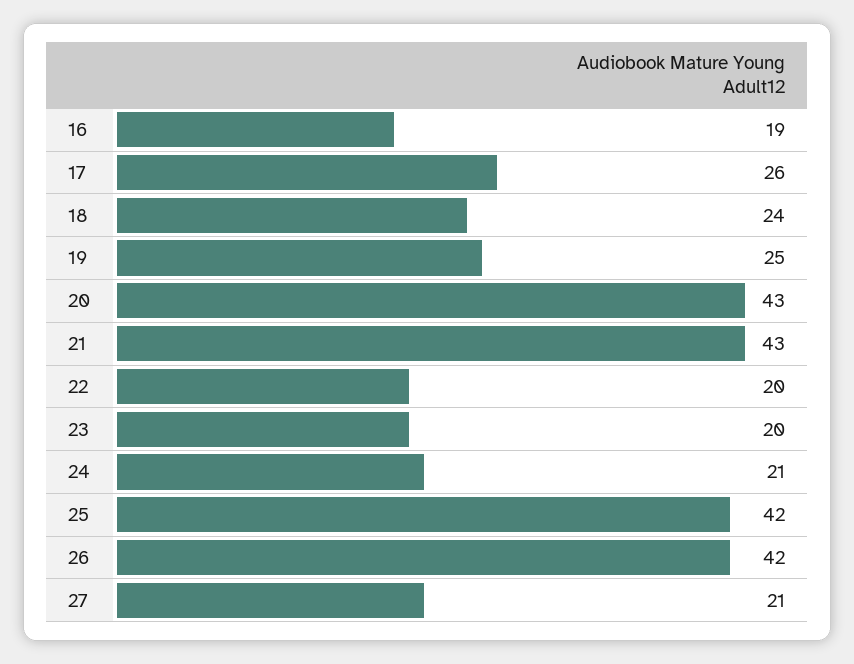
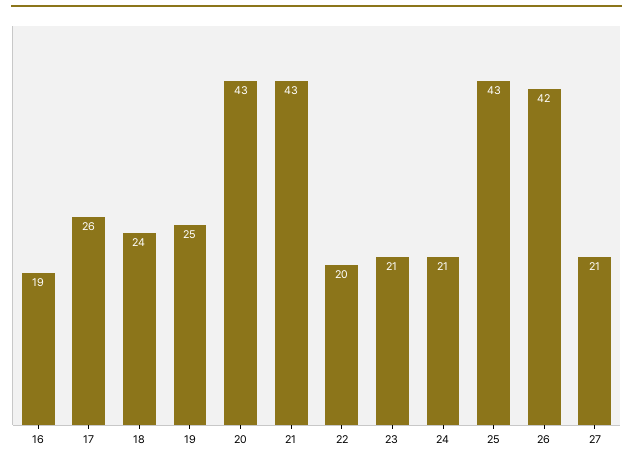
23: 20 -> 21
25: 42 -> 43

